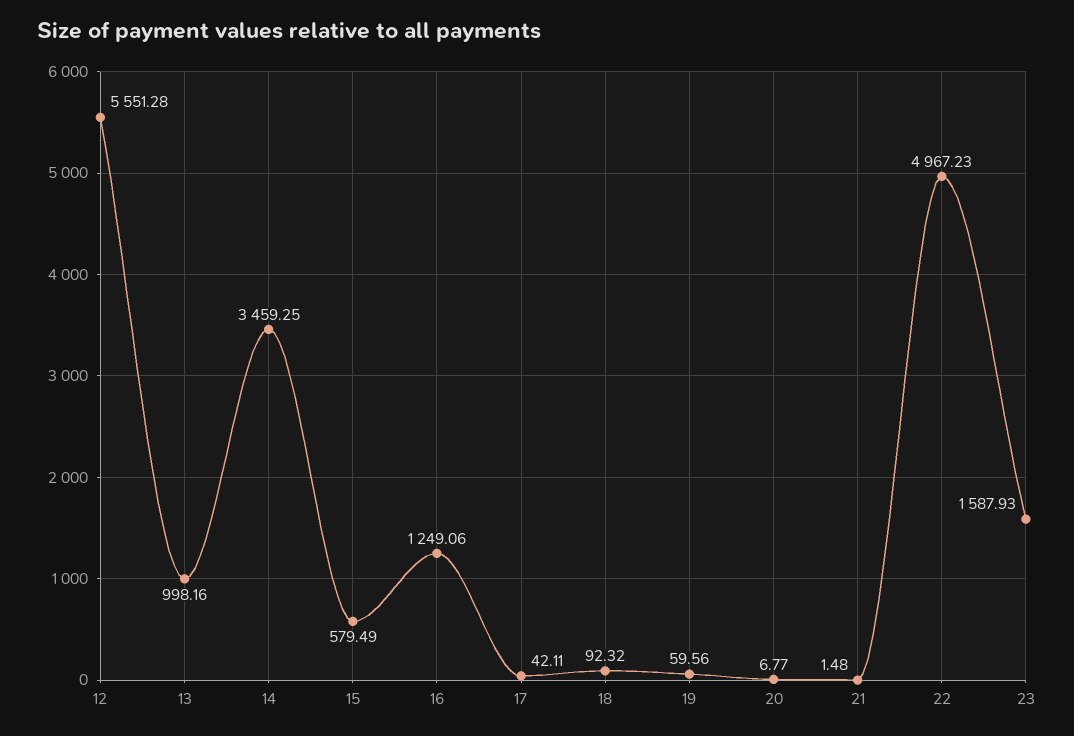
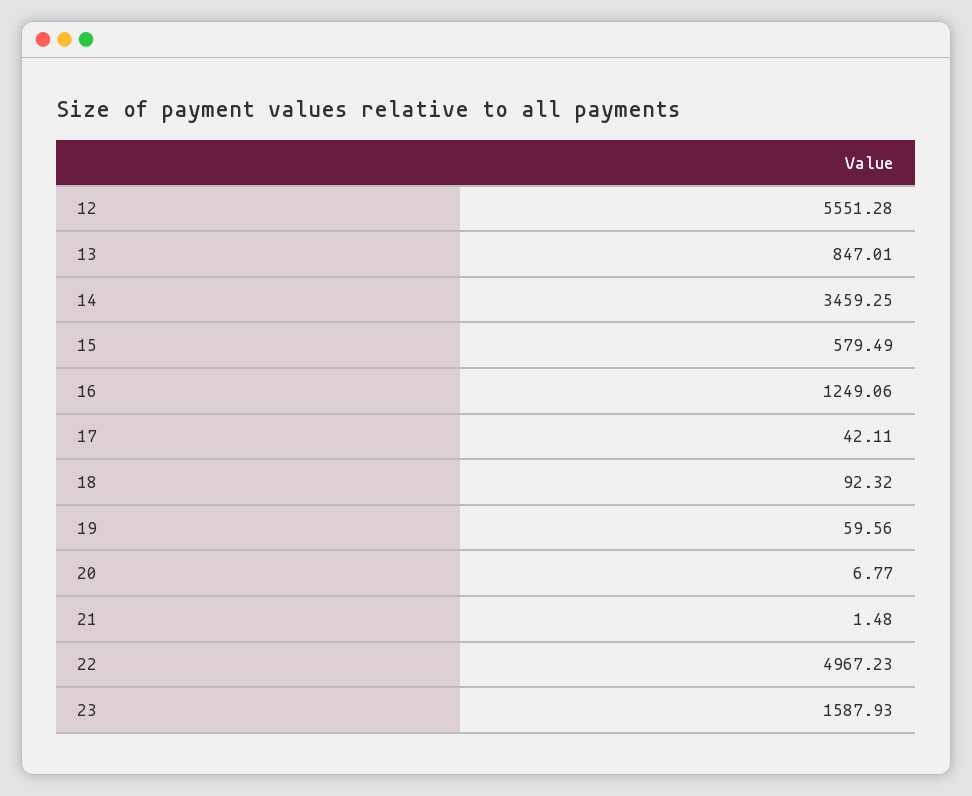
13: 998.16 -> 847.01

